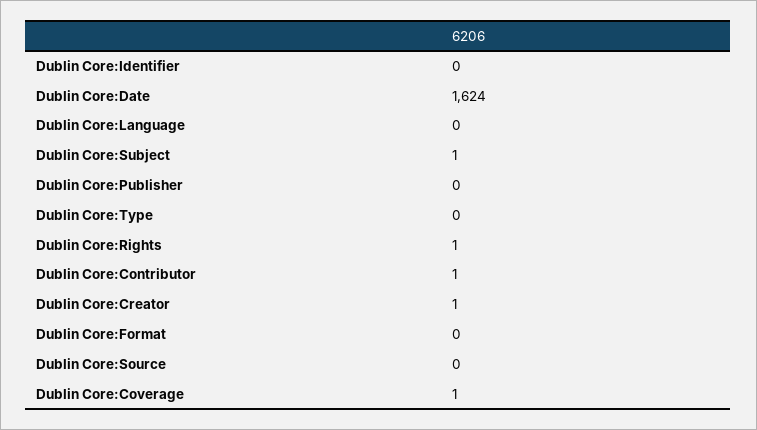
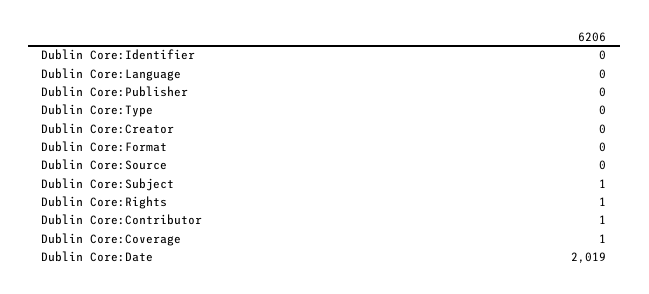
Dublin Core:Date: 1624 -> 2019
Dublin Core:Creator: 1 -> 0

